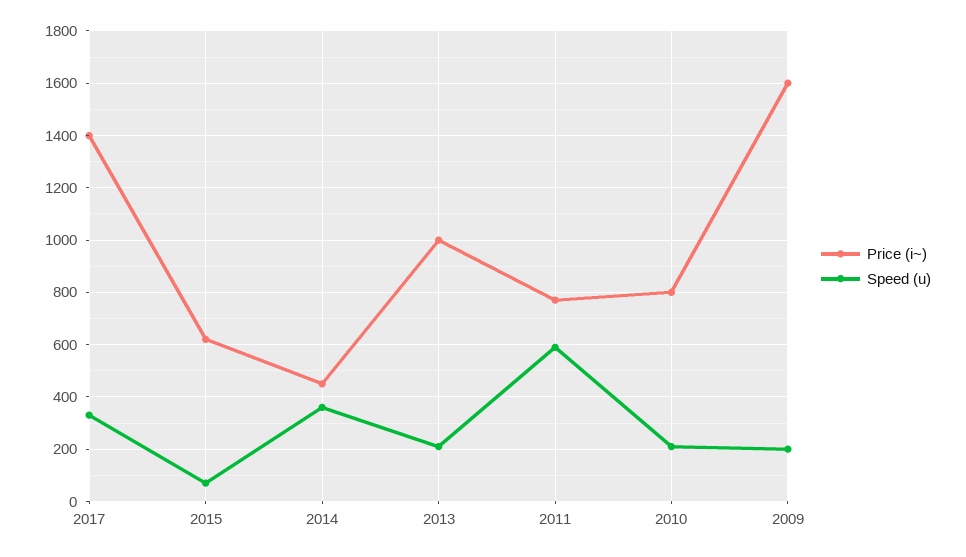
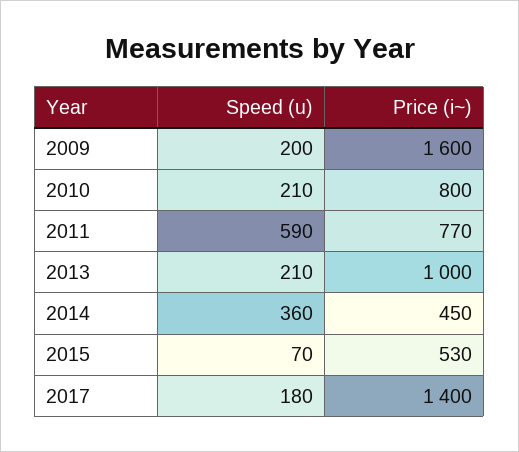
Speed (u), 2017: 325 -> 180
Price (i~), 2015: 625 -> 530

